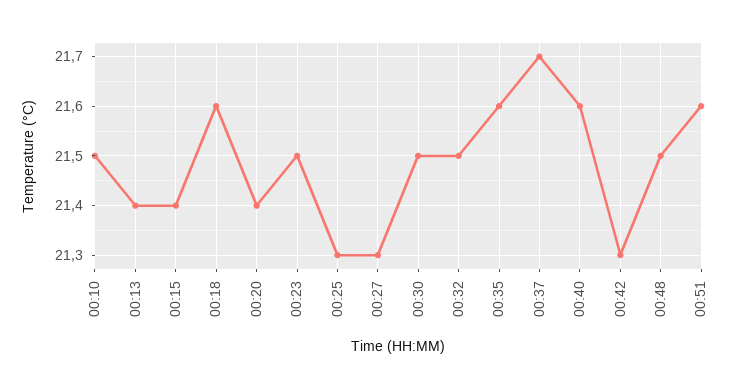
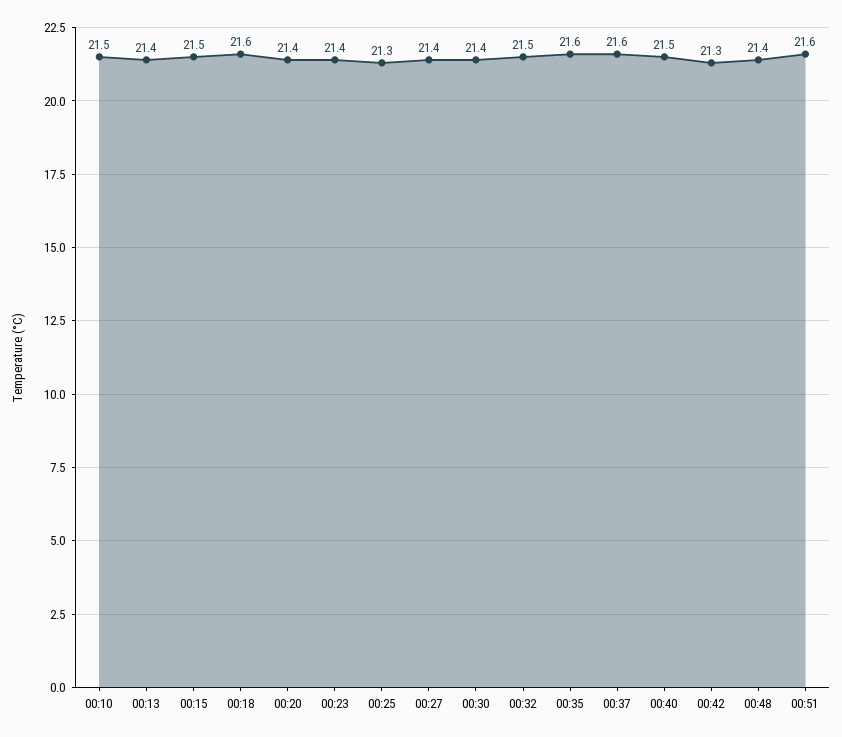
00:15: 21.4 -> 21.5
00:23: 21.5 -> 21.4
00:27: 21.3 -> 21.4
00:30: 21.5 -> 21.4
00:37: 21.7 -> 21.6
00:40: 21.6 -> 21.5
00:48: 21.5 -> 21.4

